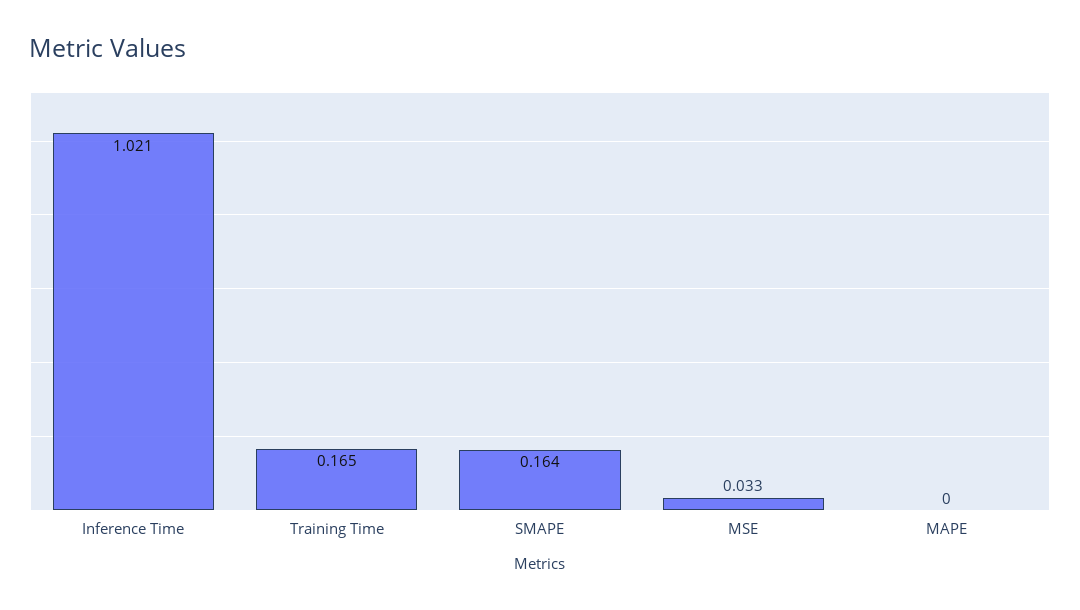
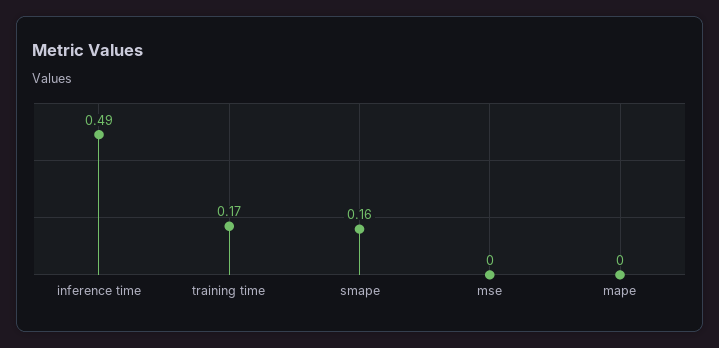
Inference Time: 1.021 -> 0.49
MSE: 0.033 -> 0

